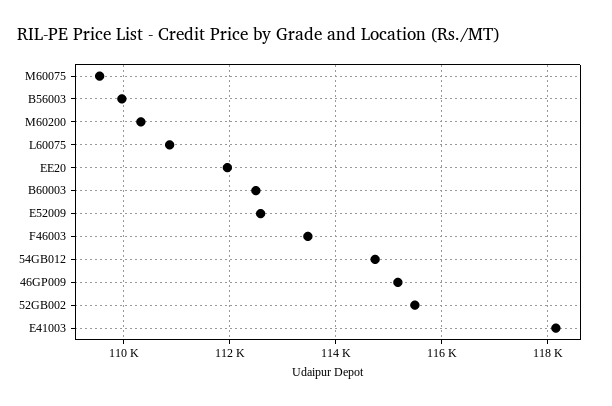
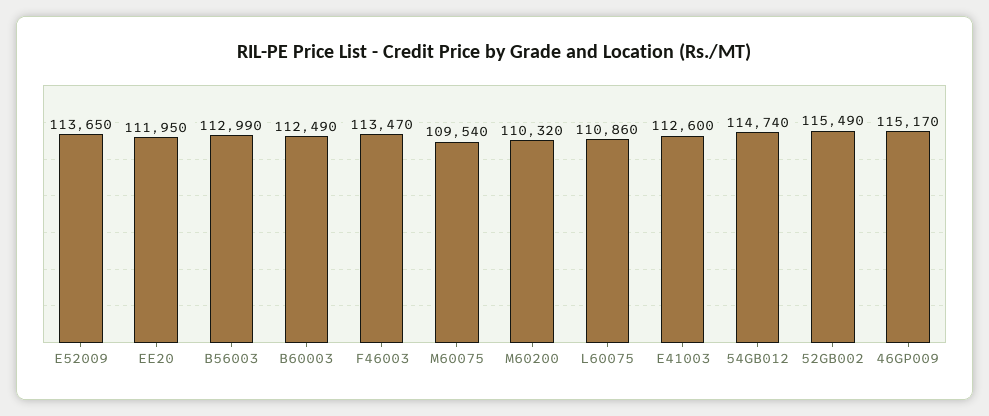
B56003: 110000 -> 112990
E52009: 112600 -> 113650
E41003: 118200 -> 112600

